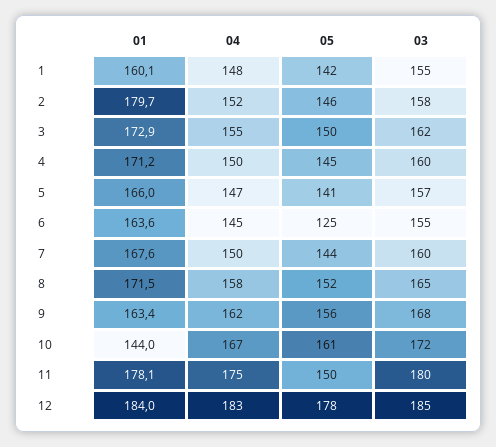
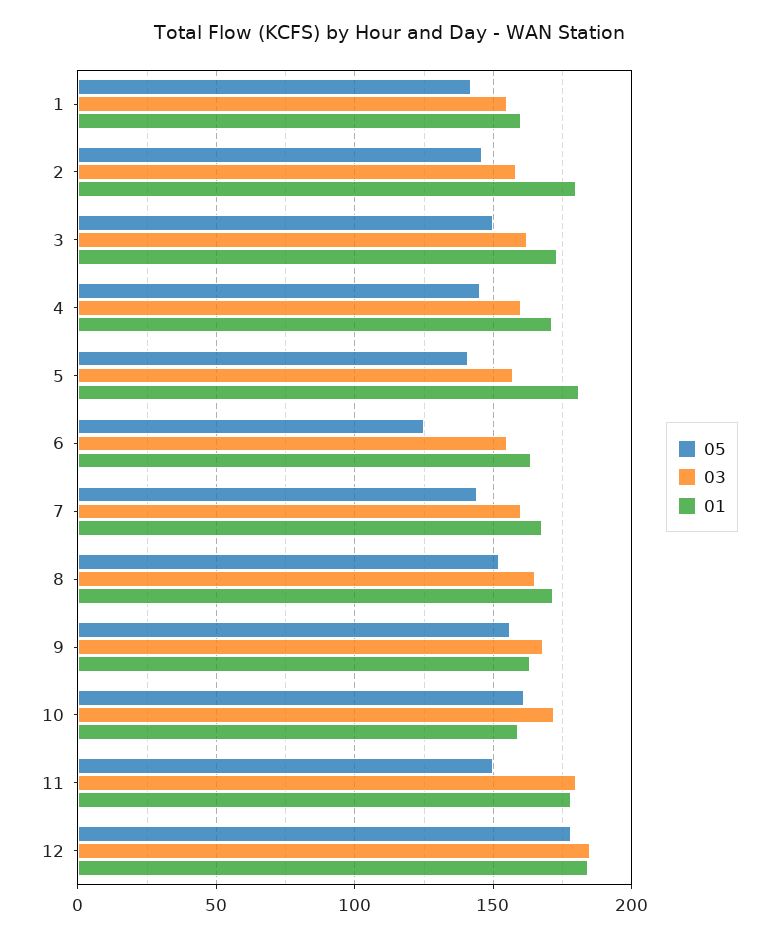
04, 1: 148 -> none
04, 2: 152 -> none
04, 3: 155 -> none
04, 4: 150 -> none
01, 5: 166 -> 180
04, 5: 147 -> none
04, 6: 145 -> none
04, 7: 150 -> none
04, 8: 158 -> none
04, 9: 162 -> none
01, 10: 144 -> 160
04, 10: 167 -> none
04, 11: 175 -> none
04, 12: 183 -> none

